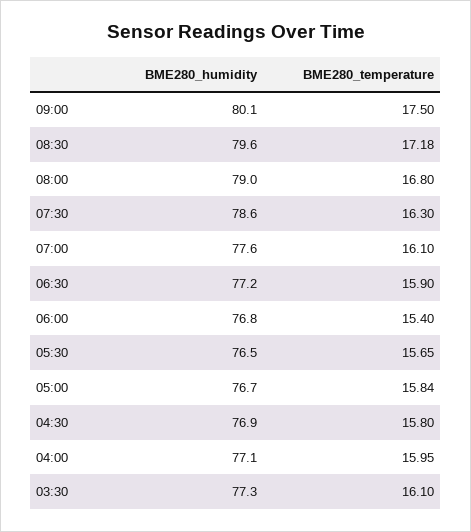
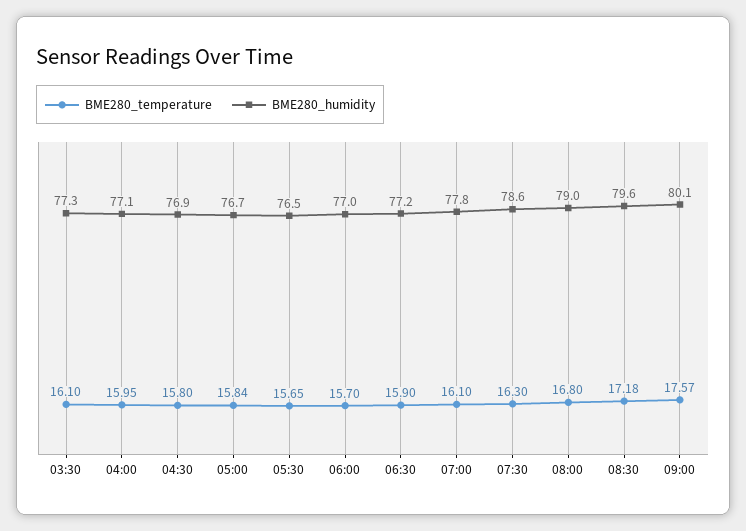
BME280_temperature, 09:00: 17.5 -> 17.57
BME280_humidity, 07:00: 77.6 -> 77.8
BME280_humidity, 06:00: 76.8 -> 77
BME280_temperature, 06:00: 15.4 -> 15.7

